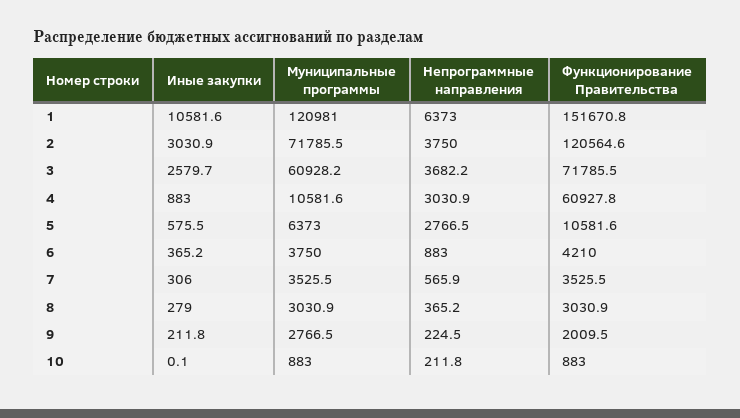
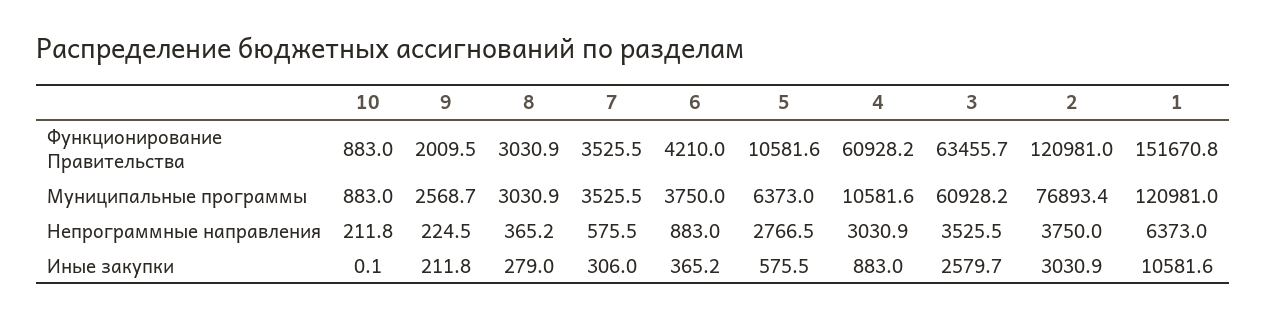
Муниципальные программы, 2: 71785.5 -> 76893.4
Функционирование Правительства, 2: 120564.6 -> 120981
Непрограммные направления, 3: 3682.2 -> 3525.5
Функционирование Правительства, 3: 71785.5 -> 63455.7
Функционирование Правительства, 4: 60927.8 -> 60928.2
Непрограммные направления, 7: 565.9 -> 575.5
Муниципальные программы, 9: 2766.5 -> 2568.7

